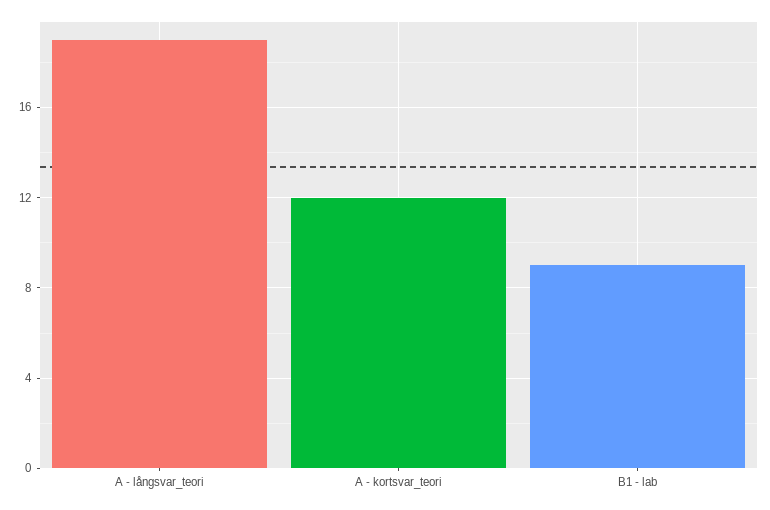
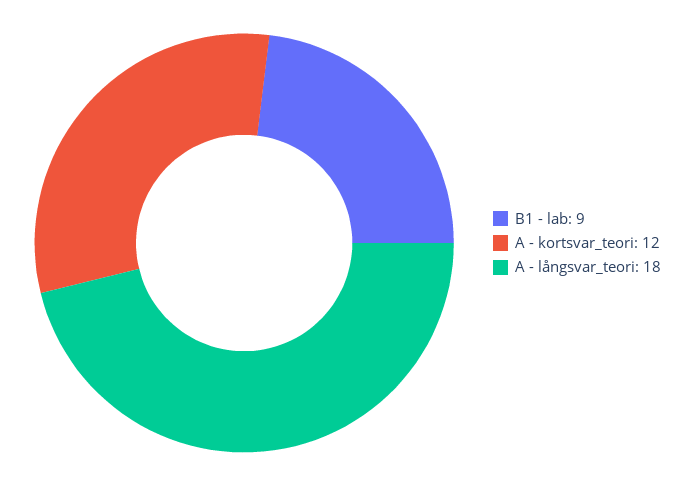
A - långsvar_teori: 19 -> 18

